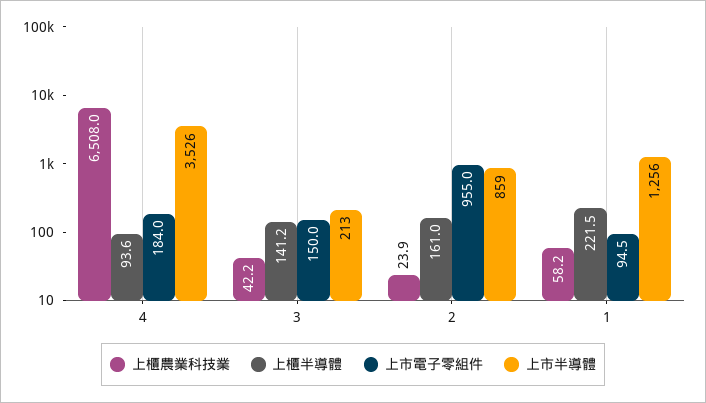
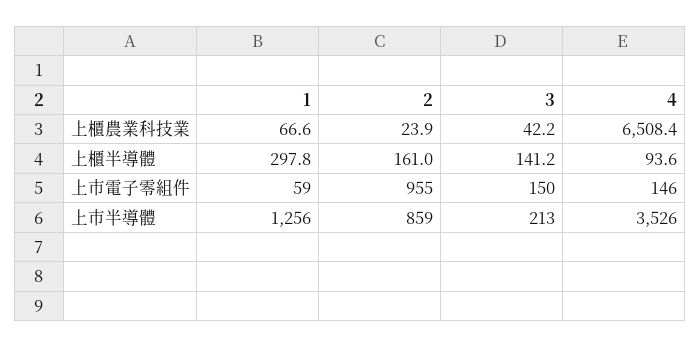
上櫃農業科技業, 4: 6508 -> 6508.4
上市電子零組件, 4: 184 -> 146
上櫃農業科技業, 1: 58.2 -> 66.6
上櫃半導體, 1: 221.5 -> 297.8
上市電子零組件, 1: 94.5 -> 59

